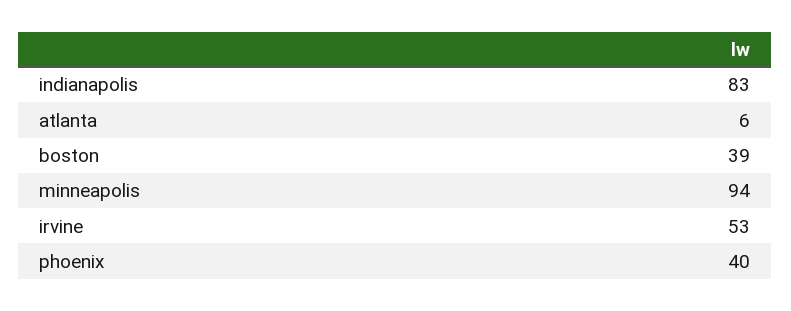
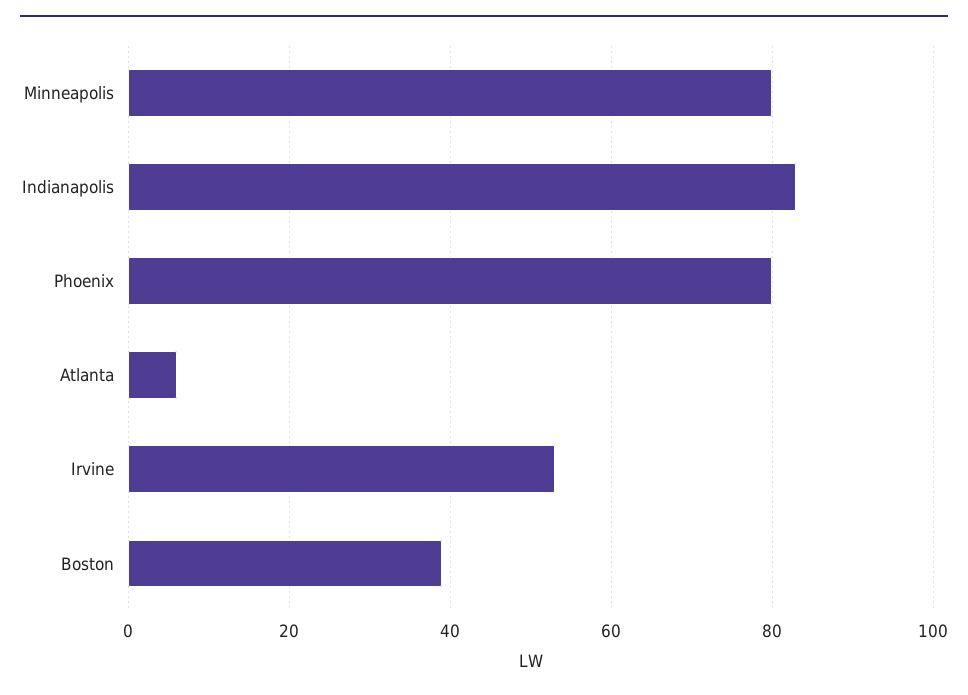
minneapolis: 94 -> 80
phoenix: 40 -> 80

